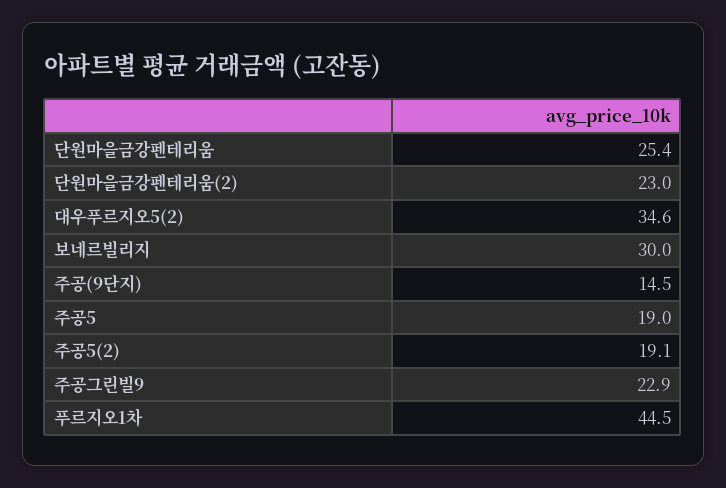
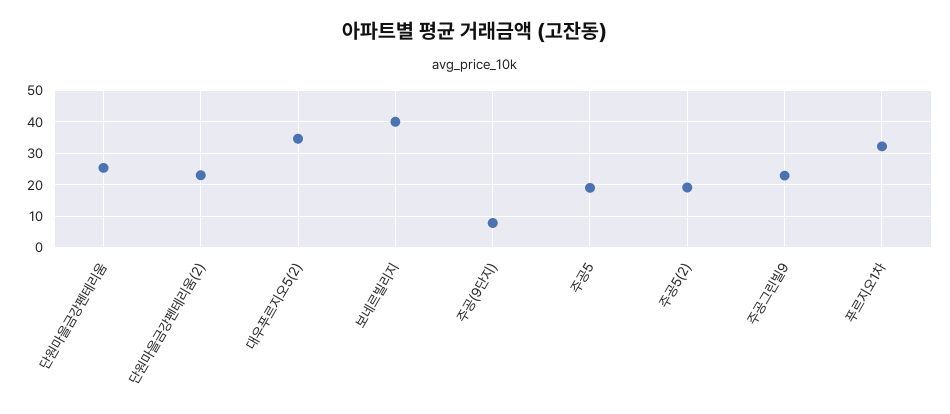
보네르빌리지: 30 -> 40
주공(9단지): 14.5 -> 8
푸르지오1차: 44.5 -> 32

